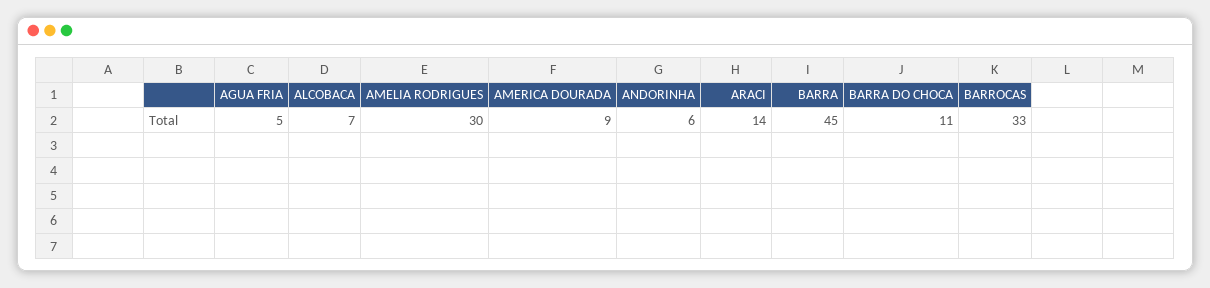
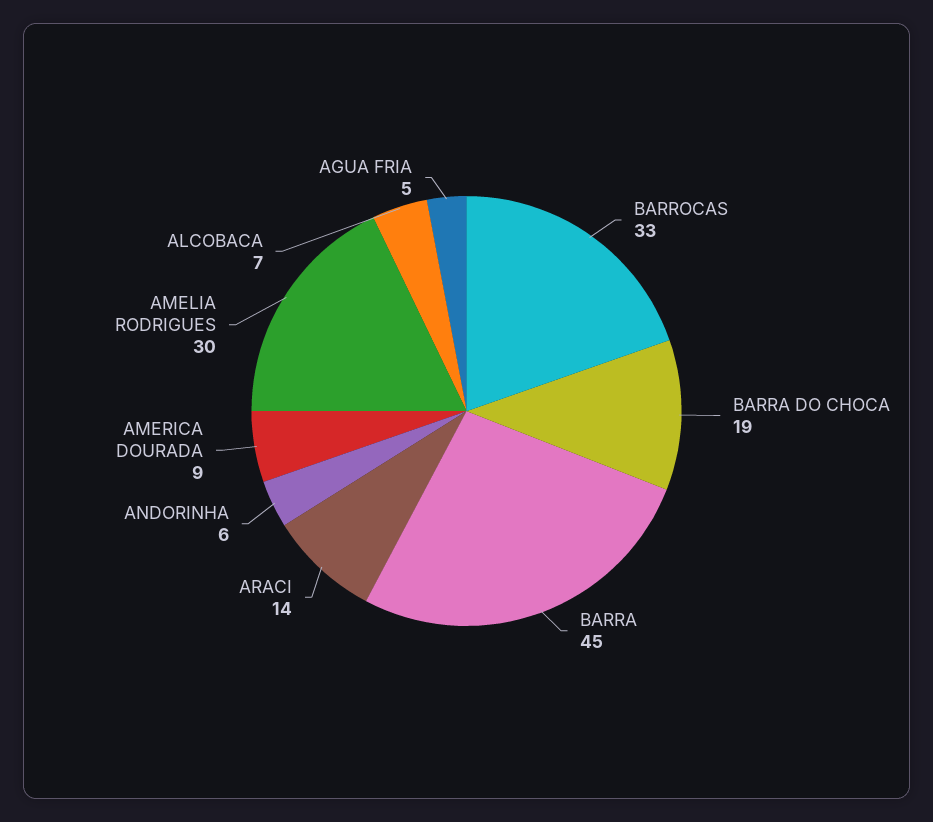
BARRA DO CHOCA: 11 -> 19

